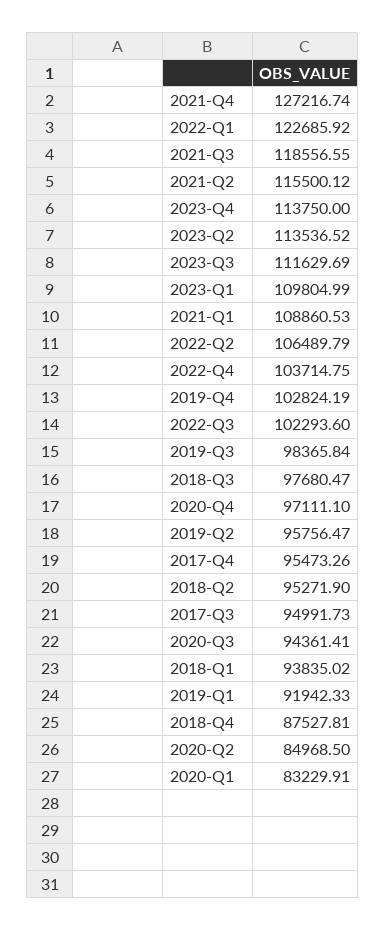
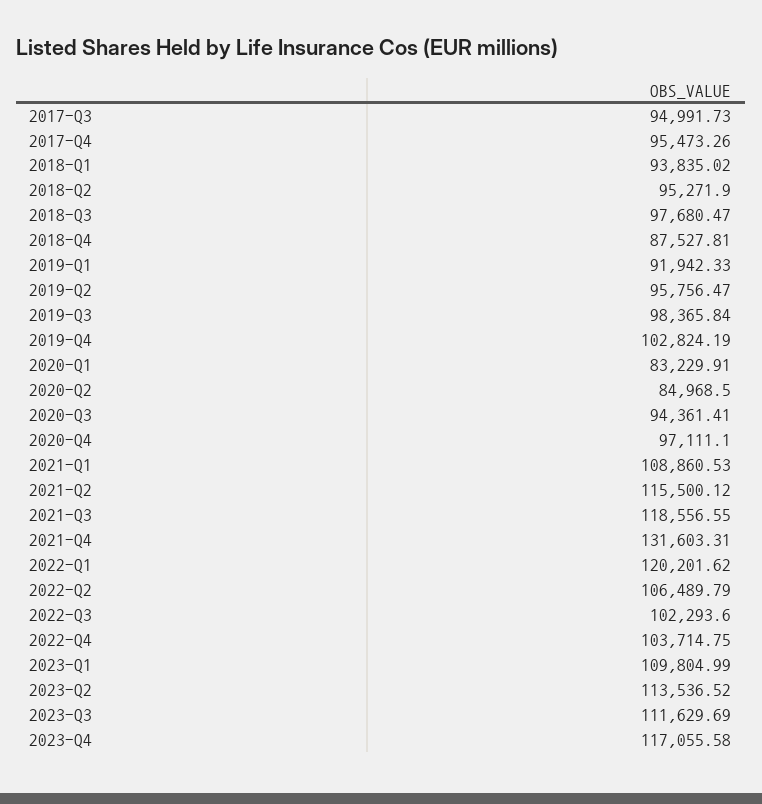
2021-Q4: 127216.74 -> 131603.31
2022-Q1: 122685.92 -> 120201.62
2023-Q4: 113750 -> 117055.58

